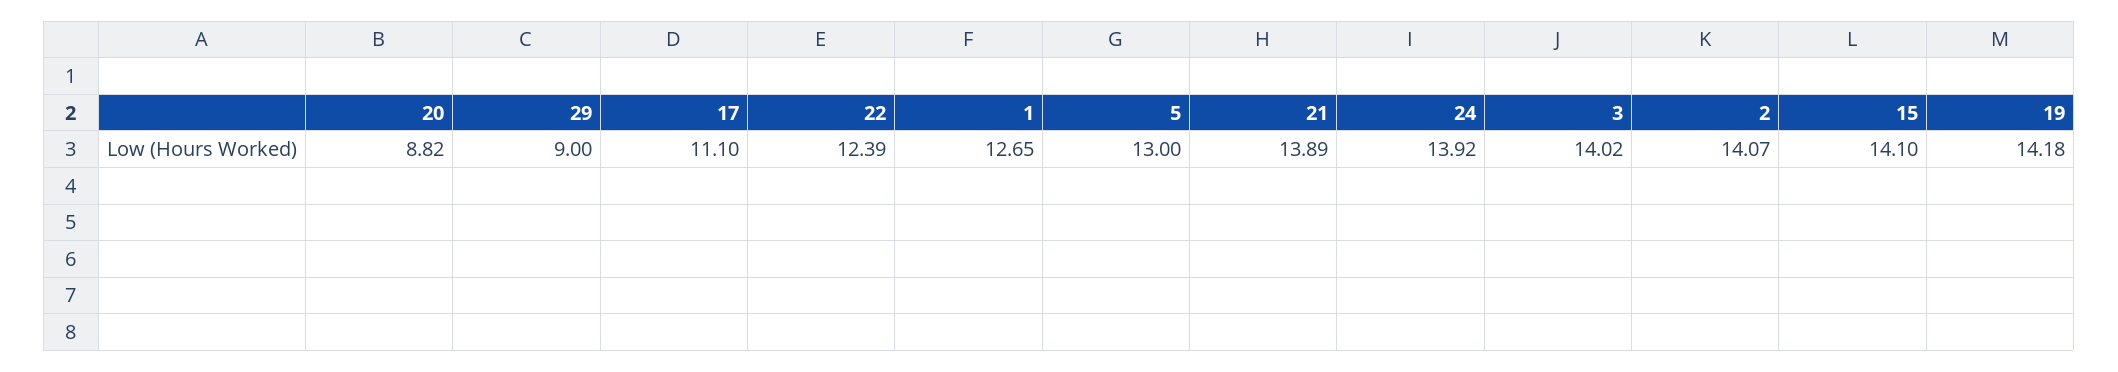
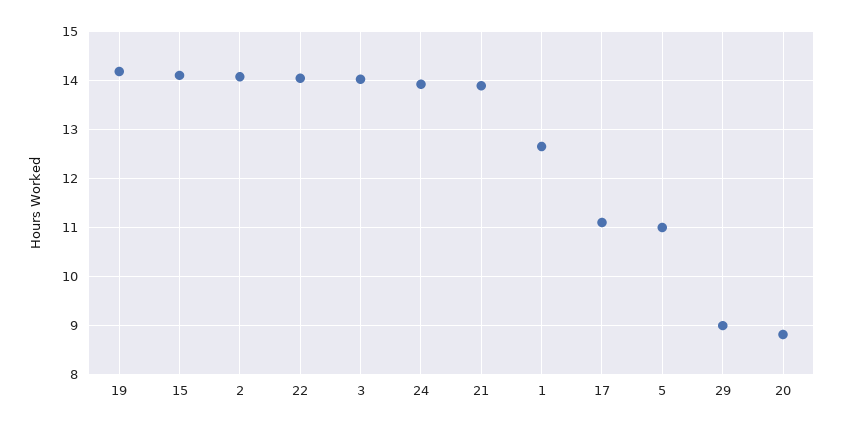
22: 12.39 -> 14
5: 13 -> 11

